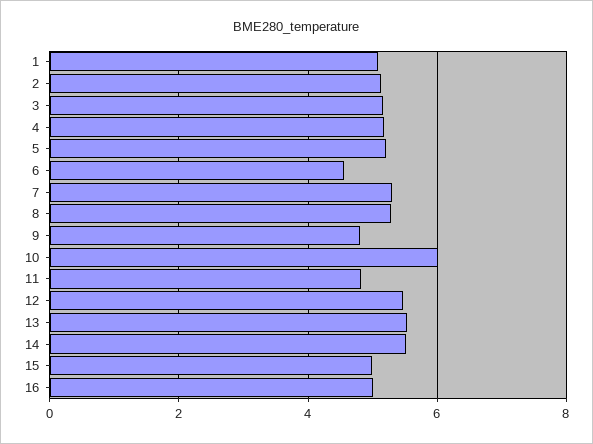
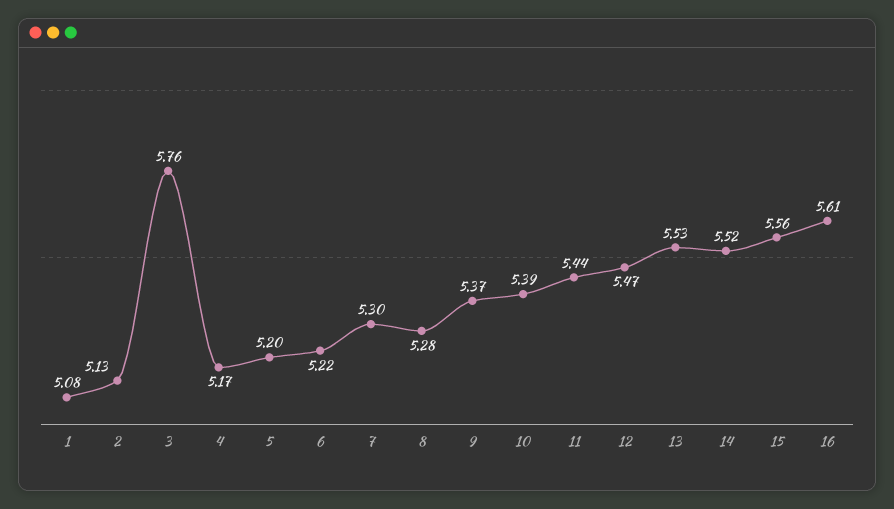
3: 5.2 -> 5.76
6: 4.6 -> 5.22
9: 4.8 -> 5.37
10: 6 -> 5.39
11: 4.8 -> 5.44
15: 5 -> 5.56
16: 5 -> 5.61

